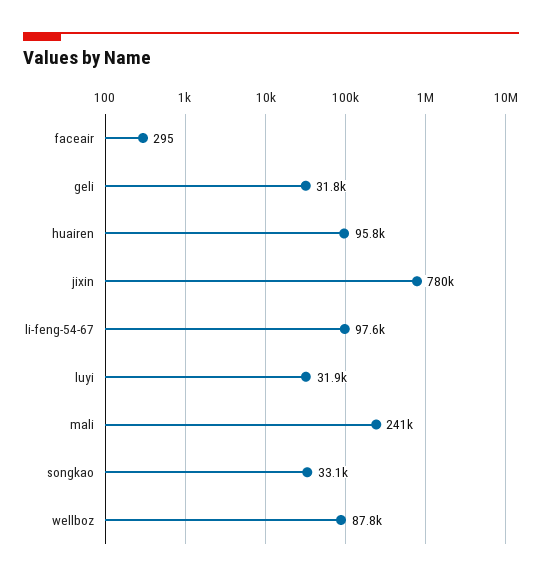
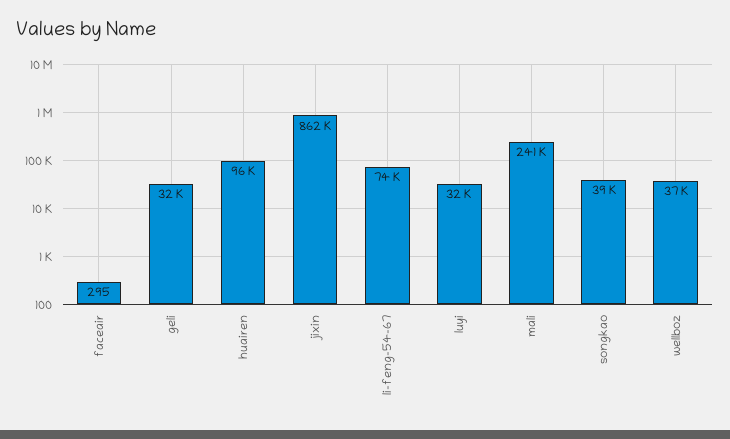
jixin: 780000 -> 862000
li-feng-54-67: 97600 -> 74000
songkao: 33100 -> 39000
wellboz: 87800 -> 37000

